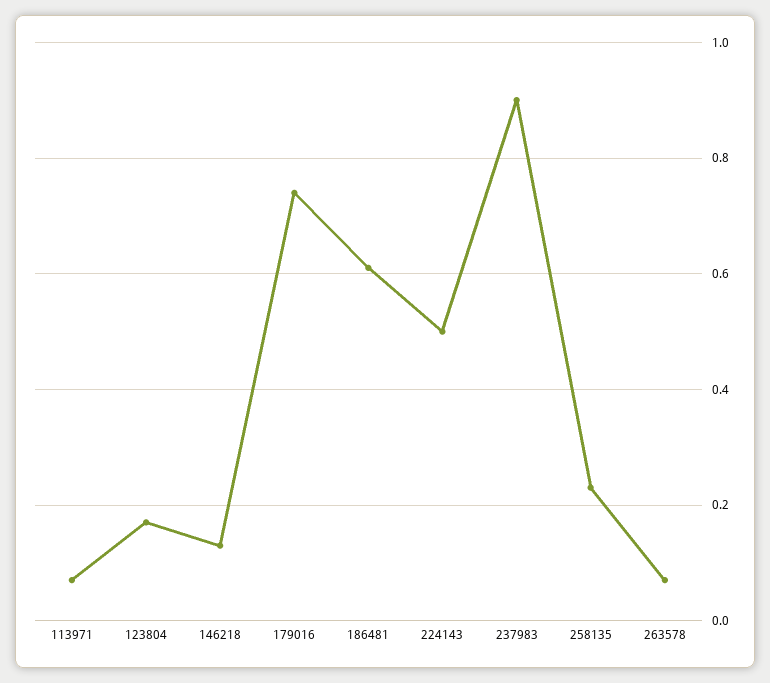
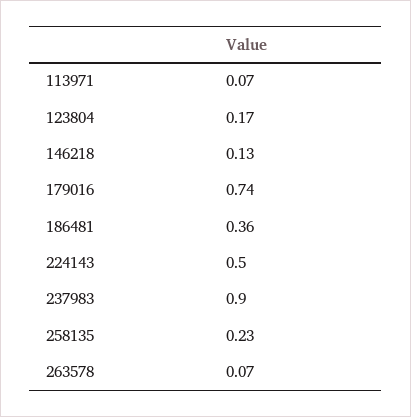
186481: 0.6 -> 0.36

